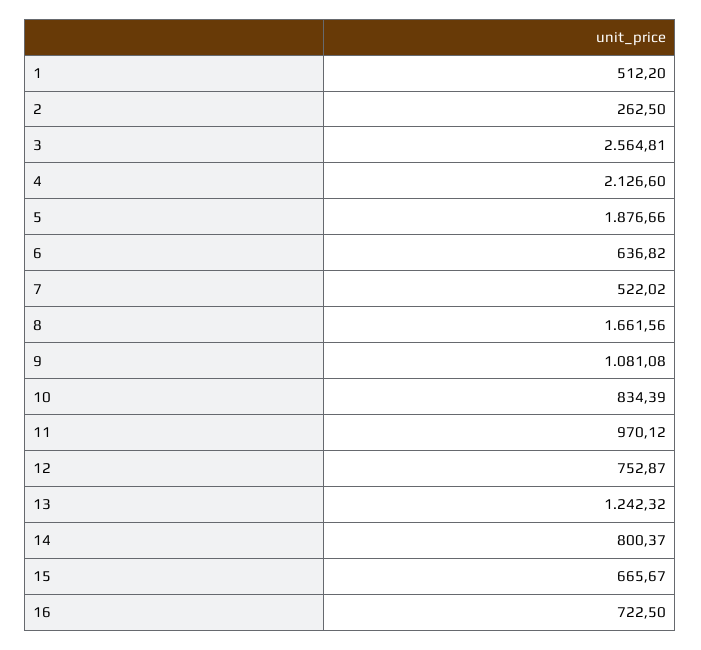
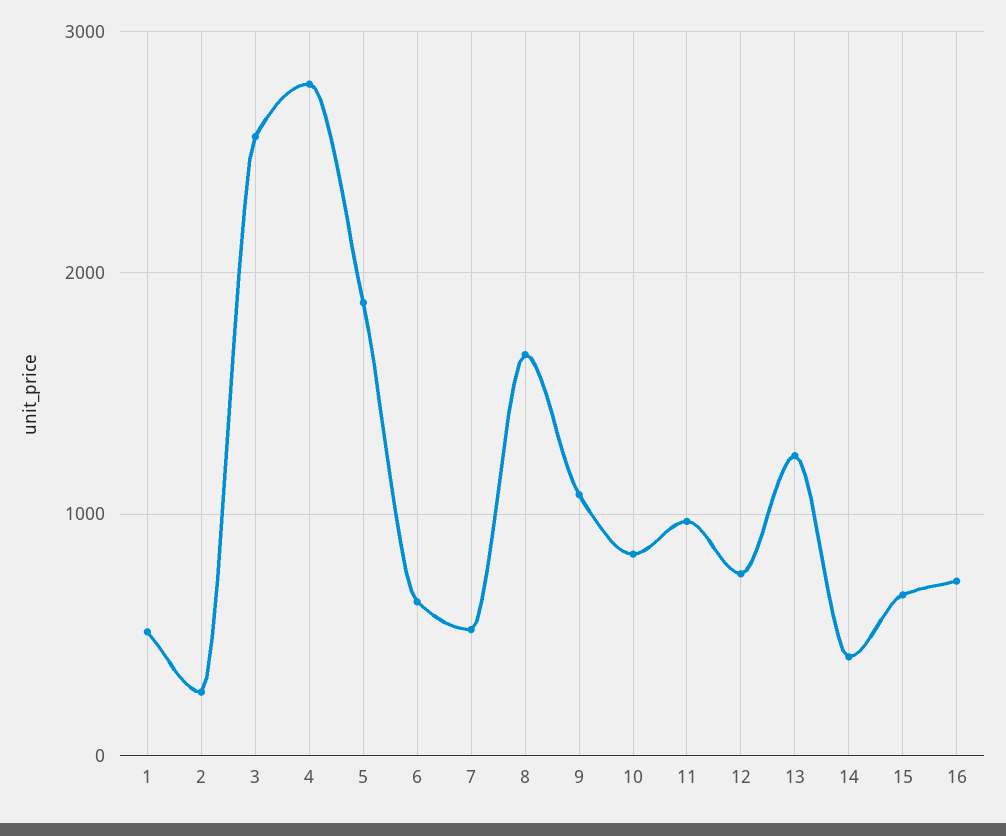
4: 2126.6 -> 2800
14: 800.37 -> 400

